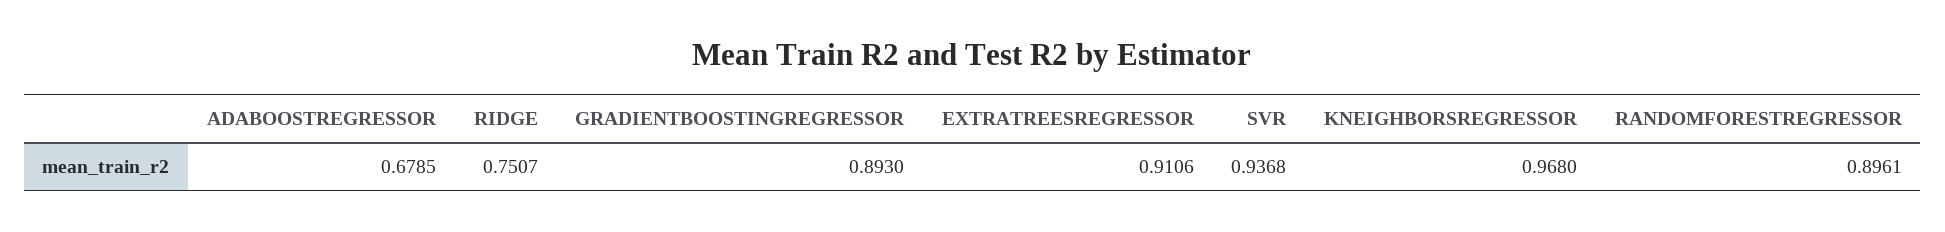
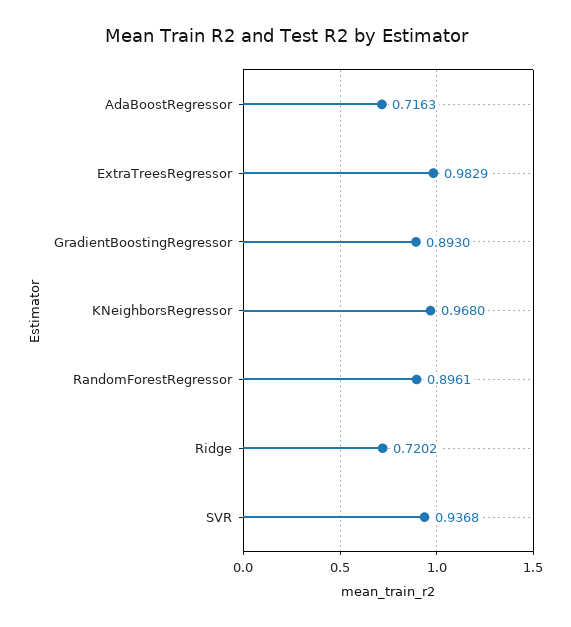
ADABOOSTREGRESSOR: 0.6785 -> 0.7163
RIDGE: 0.7507 -> 0.7202
EXTRATREESREGRESSOR: 0.9106 -> 0.9829

